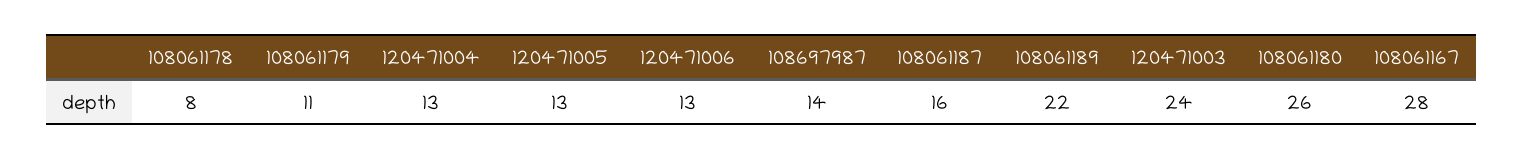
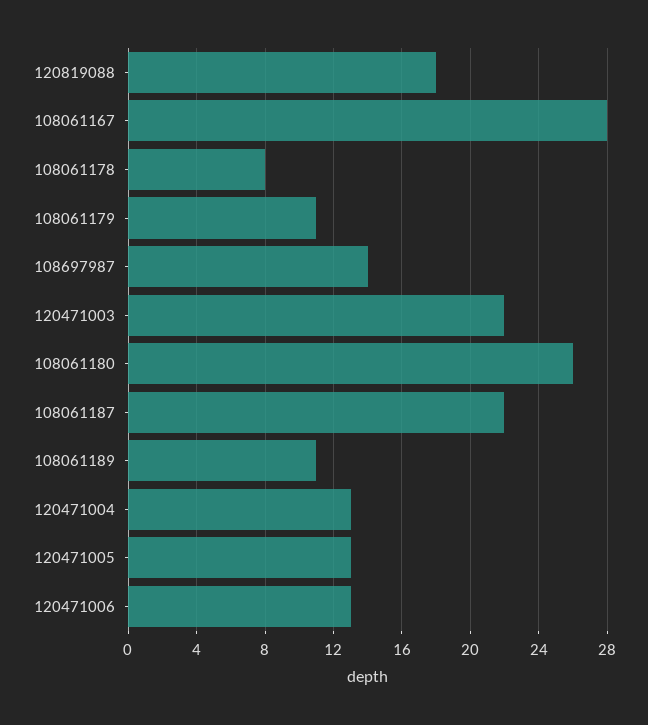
108061187: 16 -> 22
108061189: 22 -> 11
120471003: 24 -> 22
120819088: none -> 18

